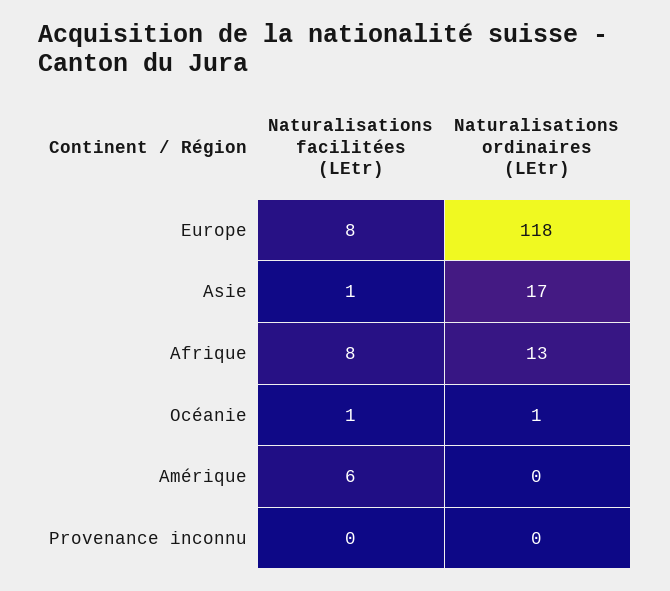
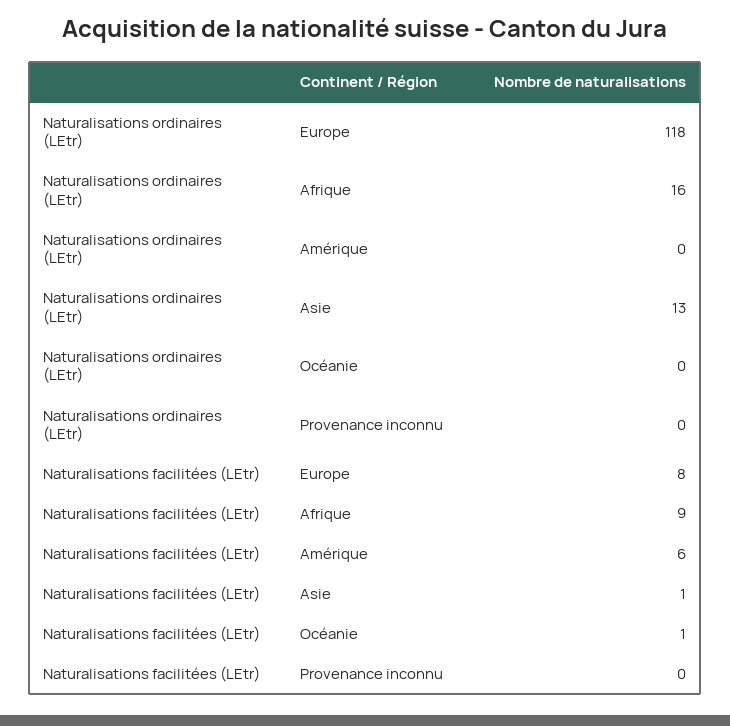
Naturalisations ordinaires (LEtr), Asie: 17 -> 13
Naturalisations facilitées (LEtr), Afrique: 8 -> 9
Naturalisations ordinaires (LEtr), Afrique: 13 -> 16
Naturalisations ordinaires (LEtr), Océanie: 1 -> 0

